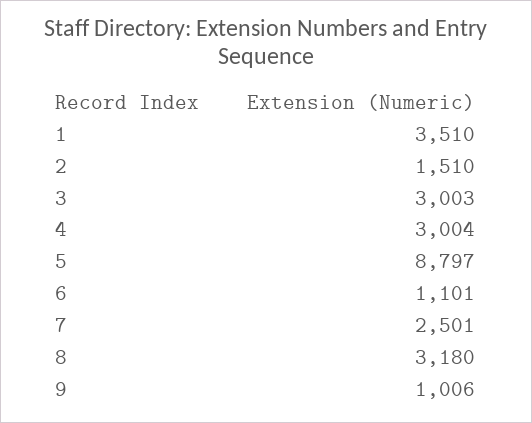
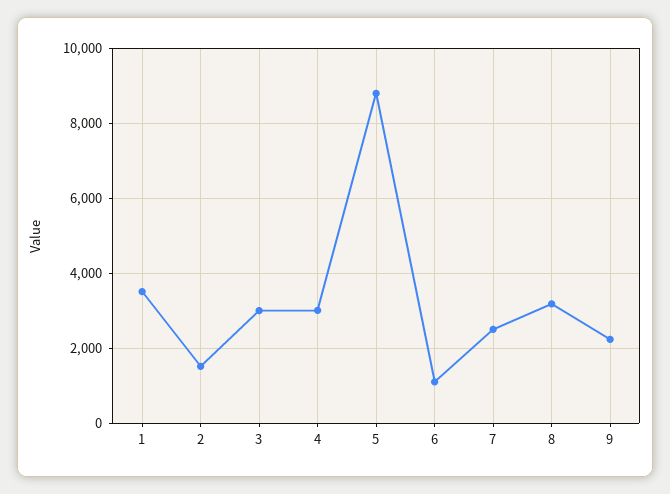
9: 1006 -> 2200

